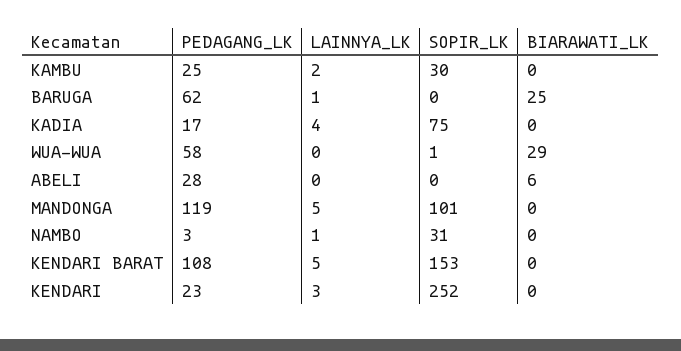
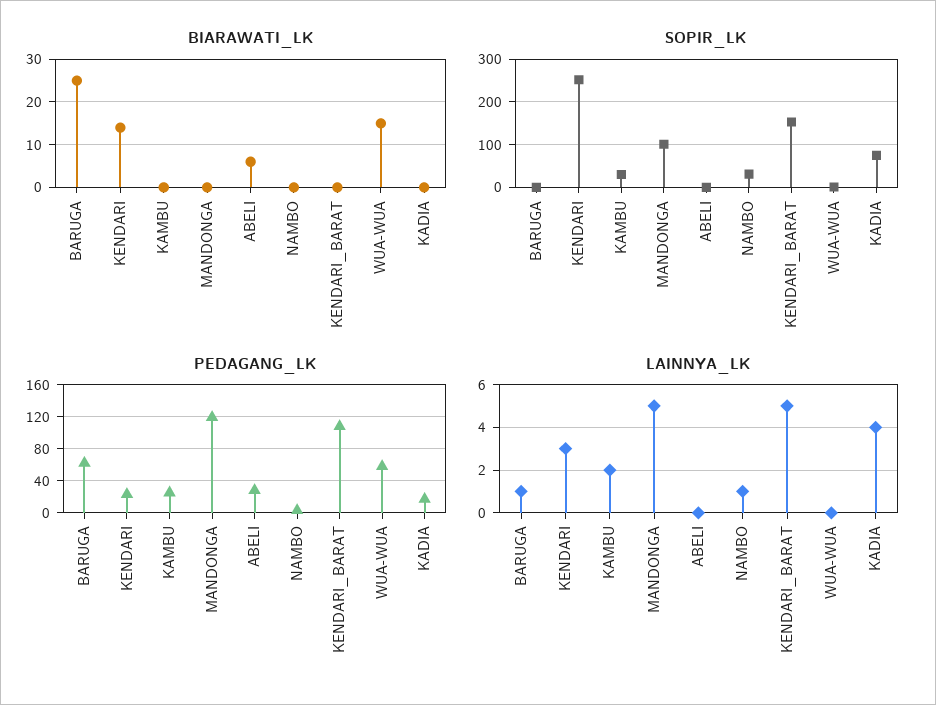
BIARAWATI_LK, WUA-WUA: 29 -> 15
BIARAWATI_LK, KENDARI: 0 -> 15

